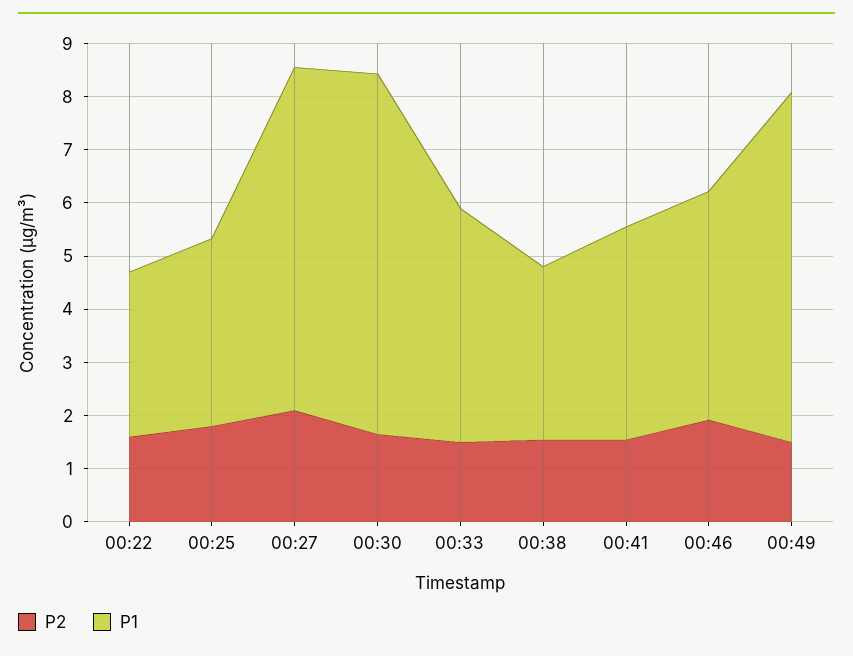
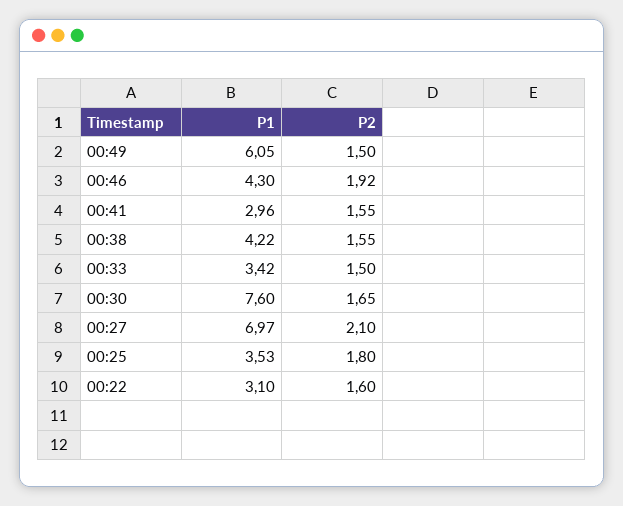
P1, 00:27: 6.4 -> 6.97
P1, 00:30: 6.8 -> 7.6
P1, 00:33: 4.4 -> 3.42
P1, 00:38: 3.2 -> 4.22
P1, 00:41: 4 -> 2.96
P1, 00:49: 6.6 -> 6.05

